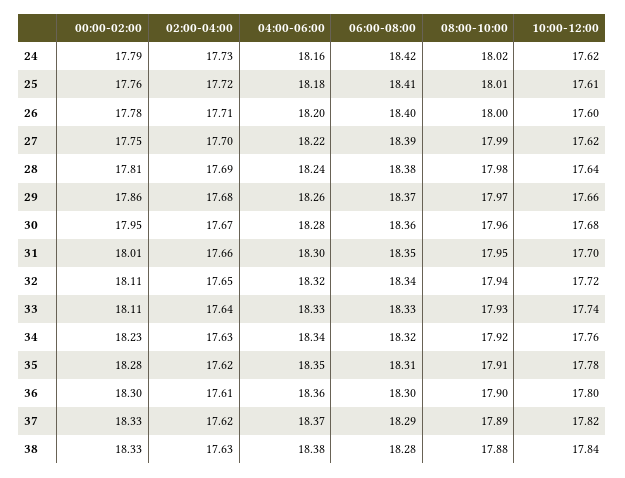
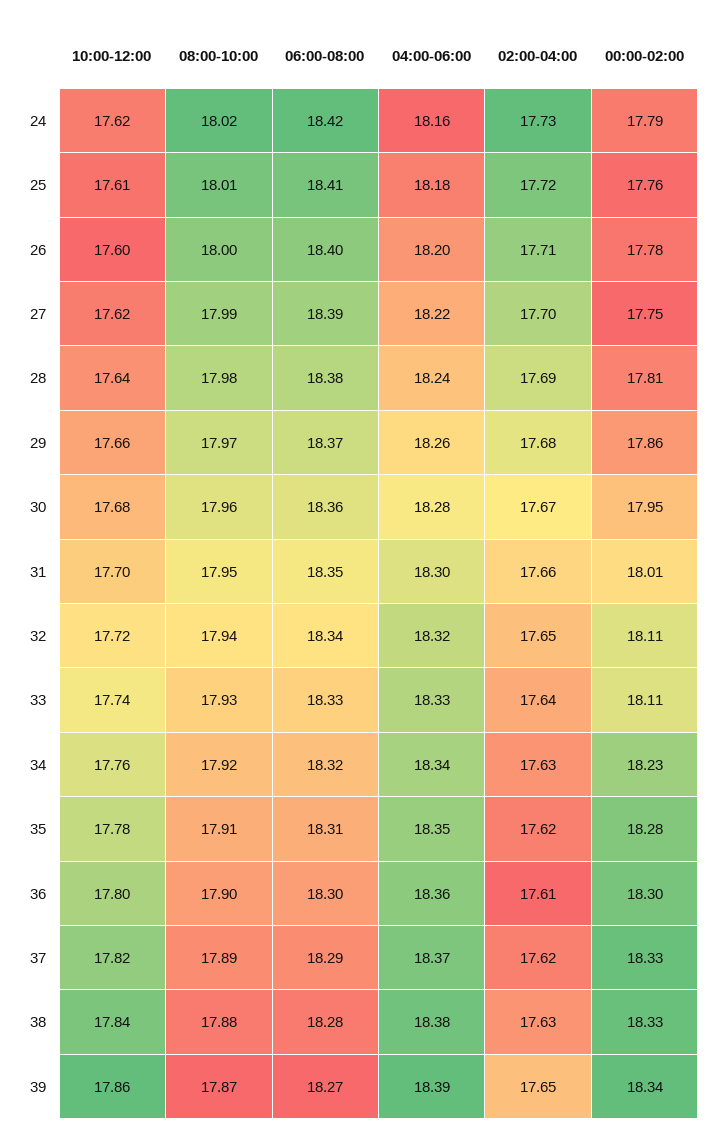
10:00-12:00, 39: none -> 17.86
08:00-10:00, 39: none -> 17.87
06:00-08:00, 39: none -> 18.27
04:00-06:00, 39: none -> 18.39
02:00-04:00, 39: none -> 17.65
00:00-02:00, 39: none -> 18.34

